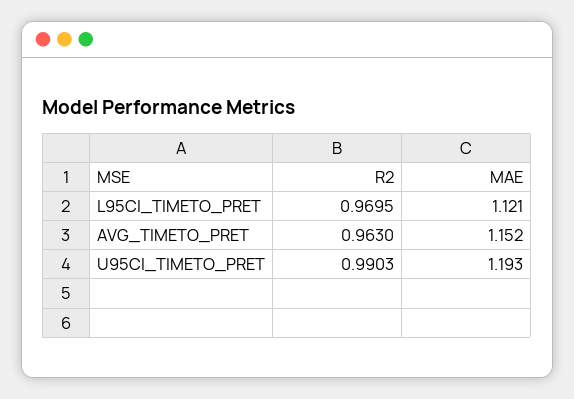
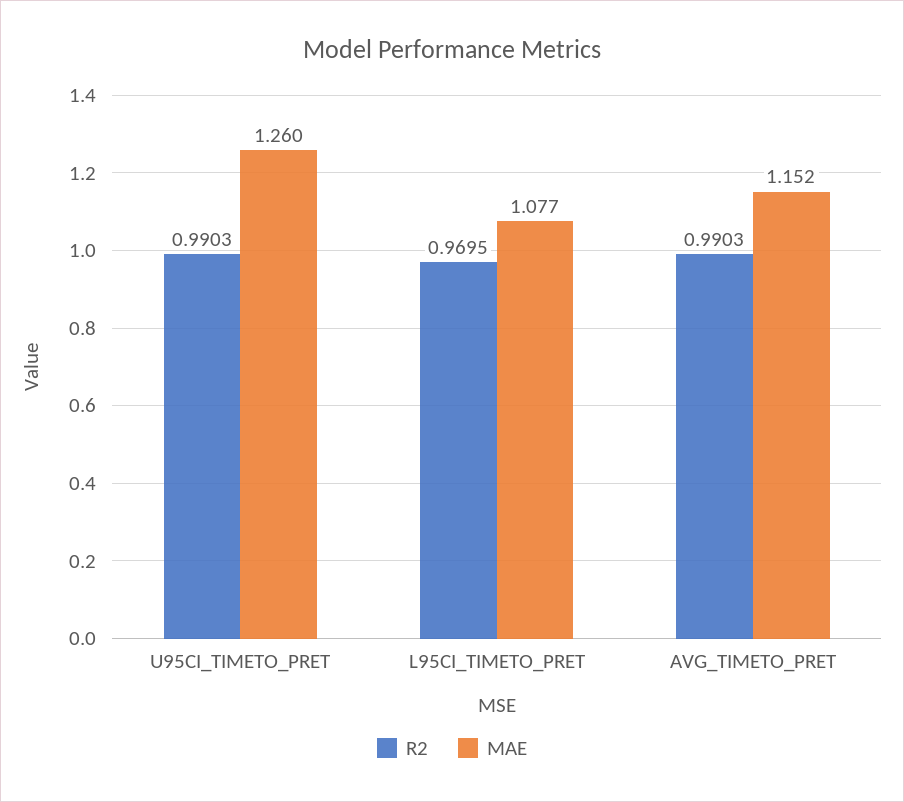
MAE, L95CI_TIMETO_PRET: 1.121 -> 1.077
R2, AVG_TIMETO_PRET: 0.963 -> 0.9903
MAE, U95CI_TIMETO_PRET: 1.193 -> 1.26

